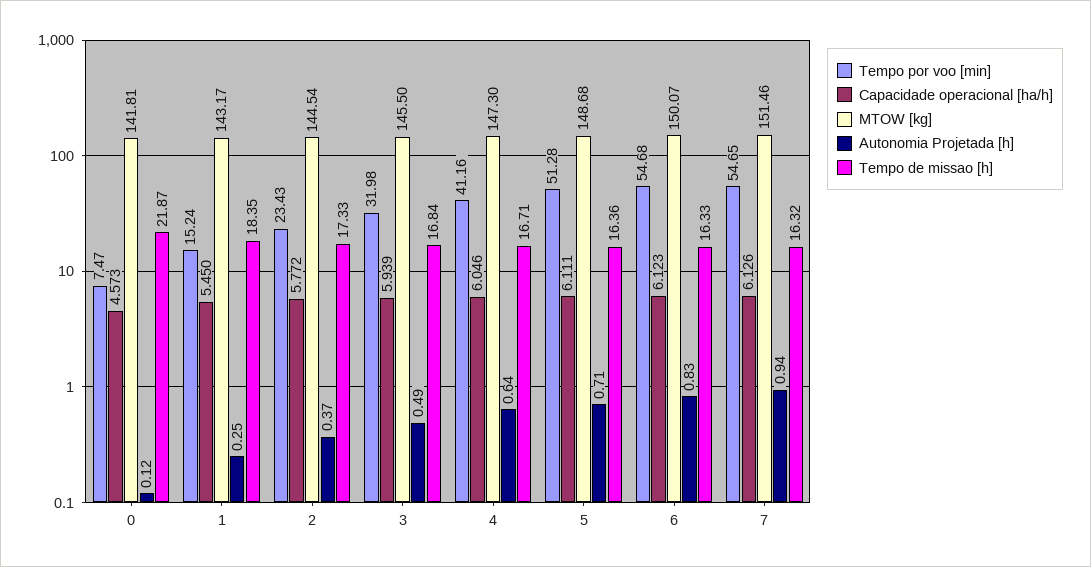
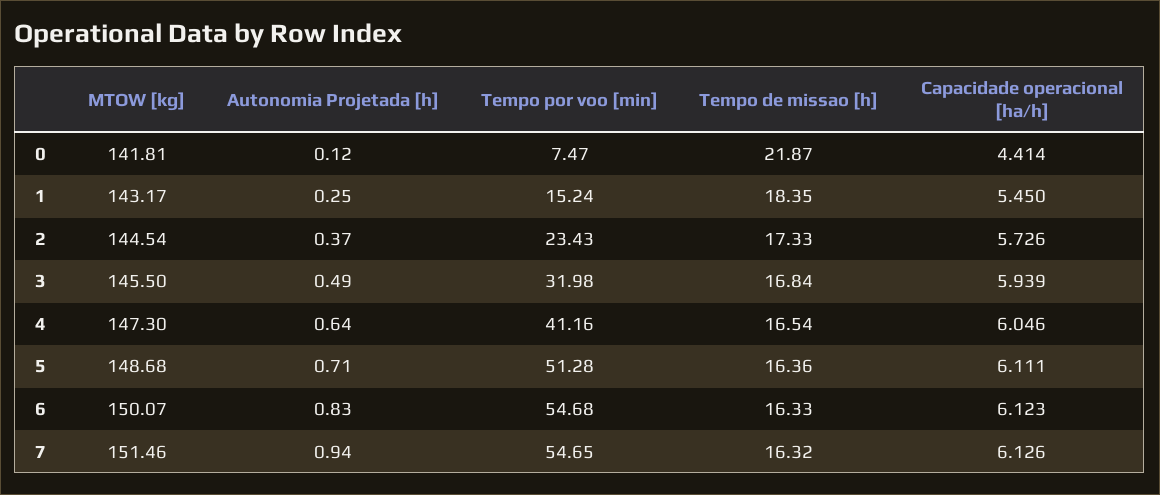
Capacidade operacional [ha/h], 0: 4.573 -> 4.414
Capacidade operacional [ha/h], 2: 5.772 -> 5.726
Tempo de missao [h], 4: 16.71 -> 16.54

